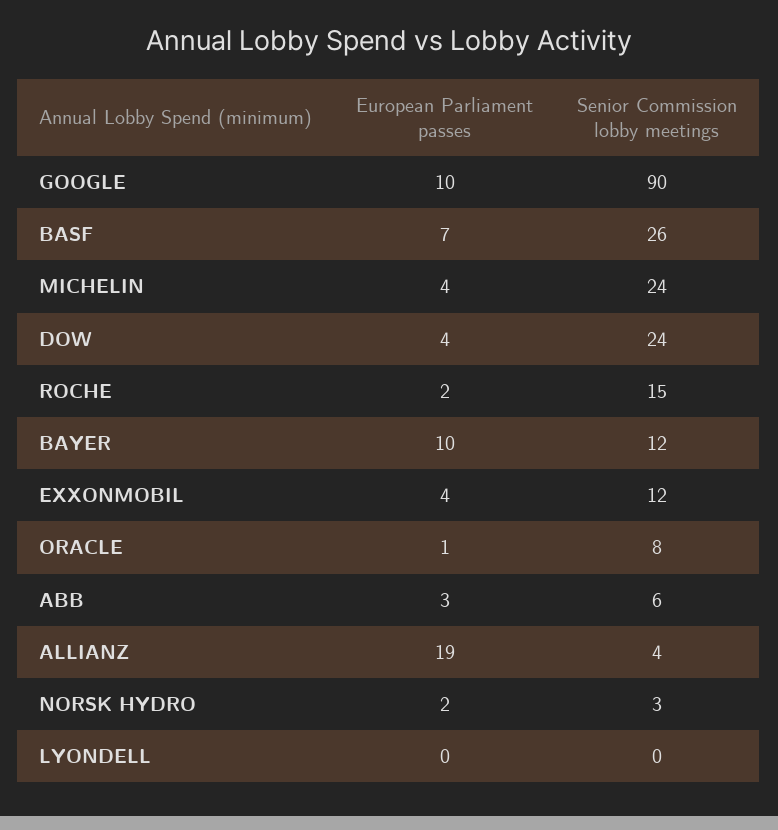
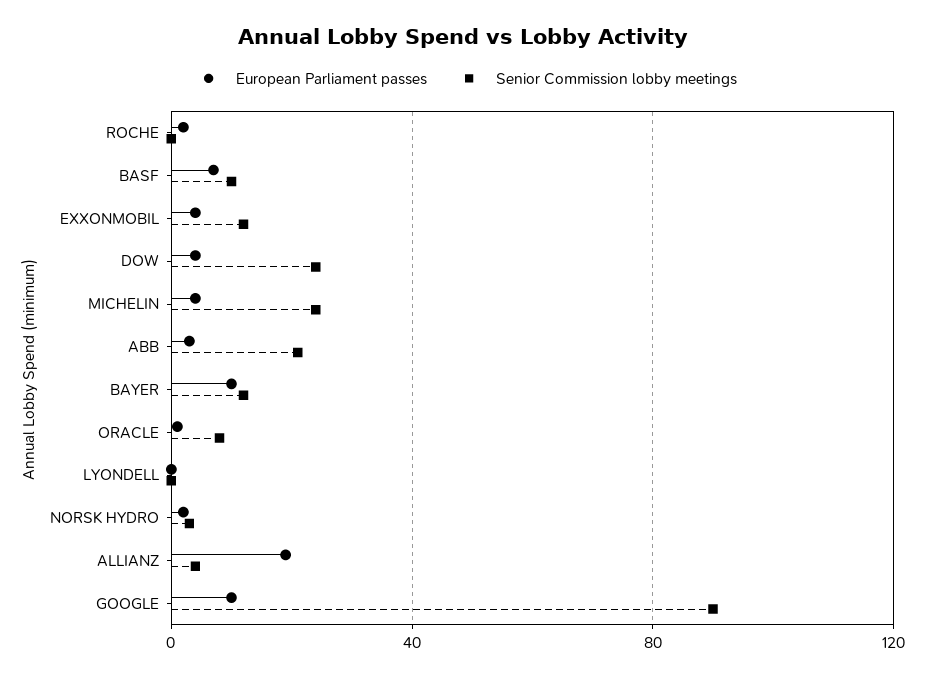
Senior Commission lobby meetings, BASF: 26 -> 10
Senior Commission lobby meetings, ROCHE: 15 -> 0
Senior Commission lobby meetings, ABB: 6 -> 20

